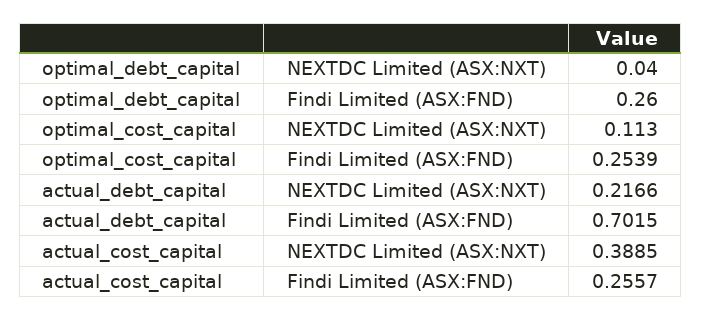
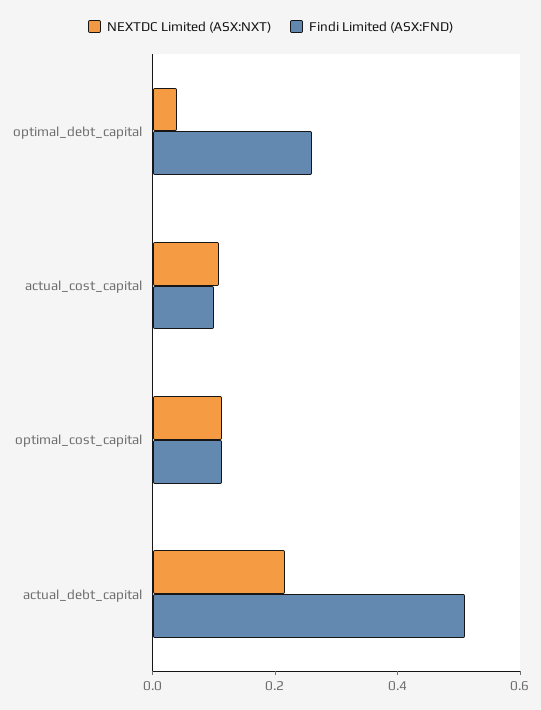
Findi Limited (ASX:FND), optimal_cost_capital: 0.2539 -> 0.1
Findi Limited (ASX:FND), actual_debt_capital: 0.7015 -> 0.5
NEXTDC Limited (ASX:NXT), actual_cost_capital: 0.3885 -> 0.1
Findi Limited (ASX:FND), actual_cost_capital: 0.2557 -> 0.1

